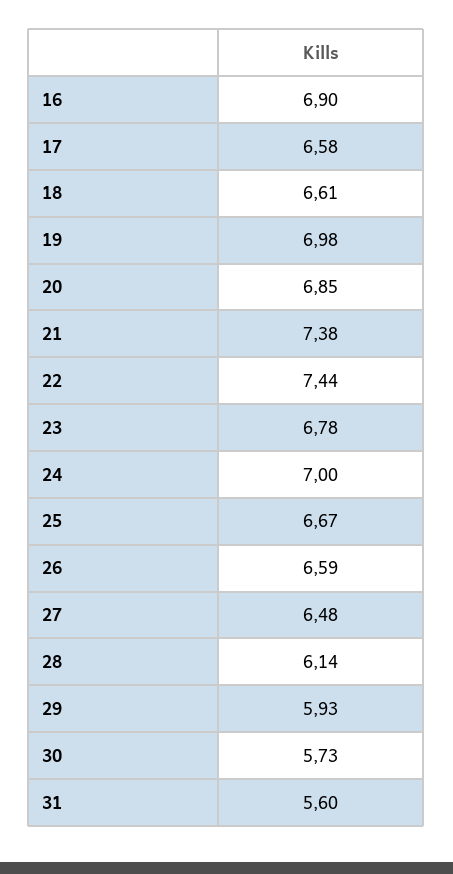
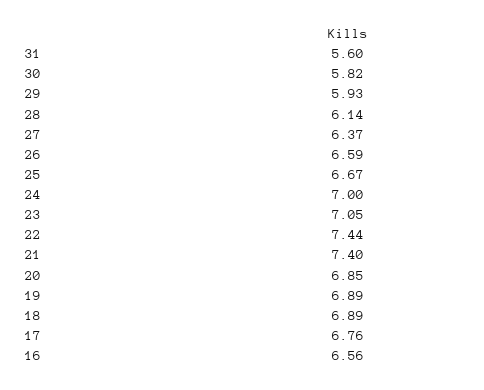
16: 6.9 -> 6.56
17: 6.58 -> 6.76
18: 6.61 -> 6.89
19: 6.98 -> 6.89
21: 7.38 -> 7.4
23: 6.78 -> 7.05
27: 6.48 -> 6.37
30: 5.73 -> 5.82

